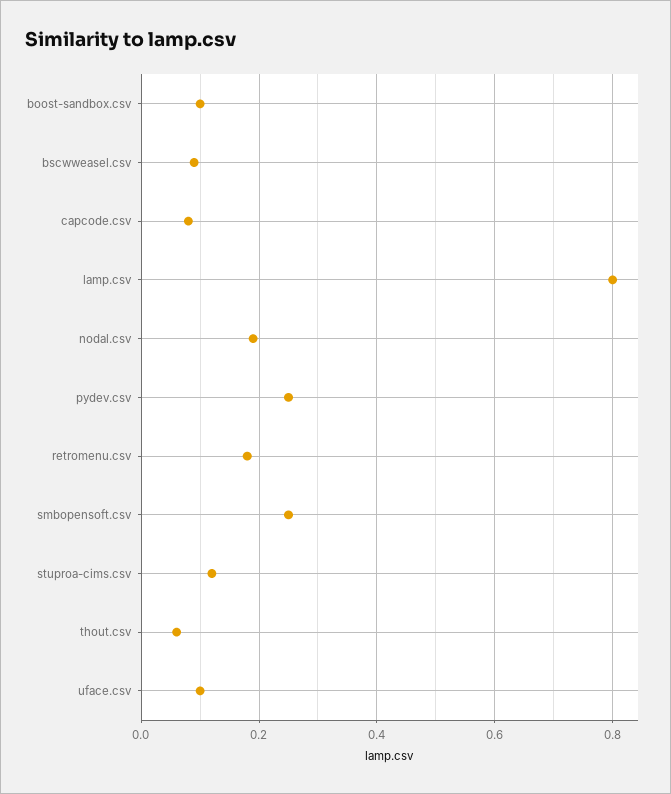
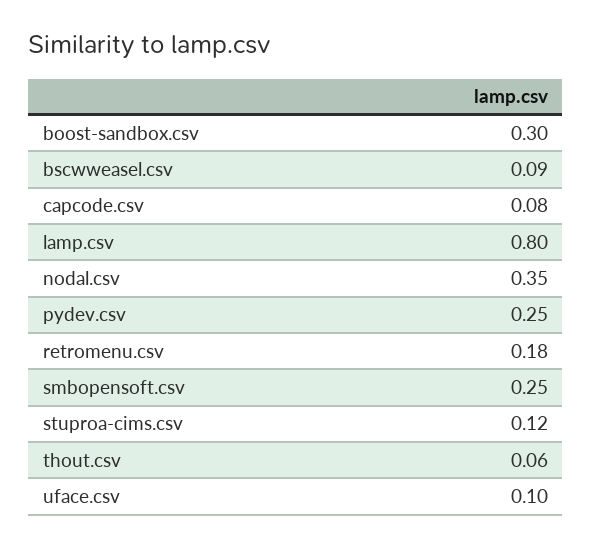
boost-sandbox.csv: 0.1 -> 0.3
nodal.csv: 0.2 -> 0.35

